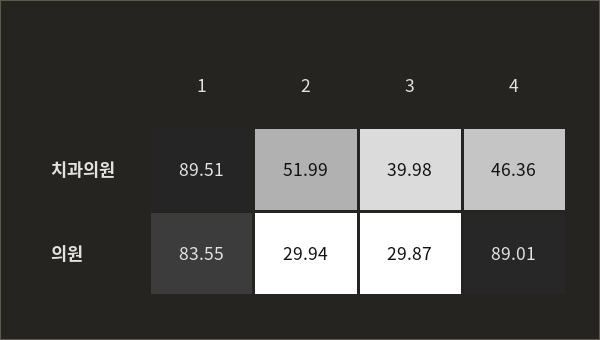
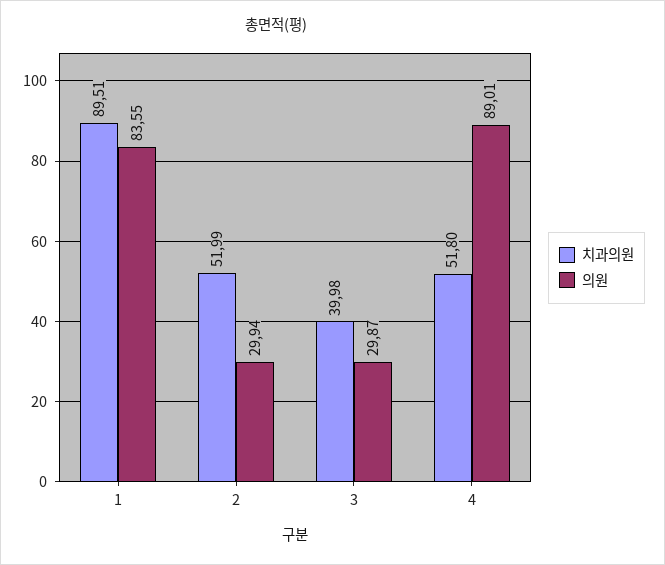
치과의원, 4: 46.36 -> 51.8

